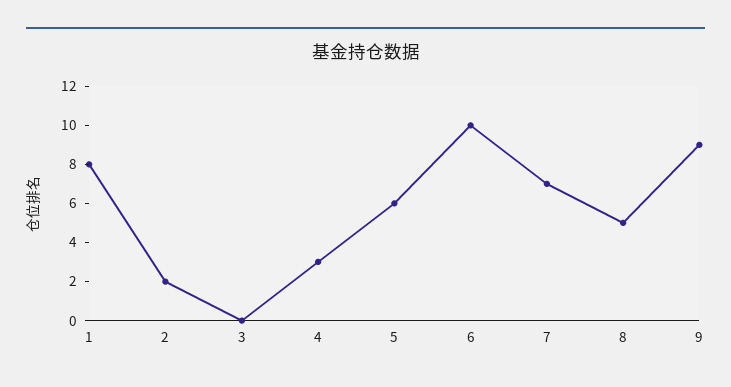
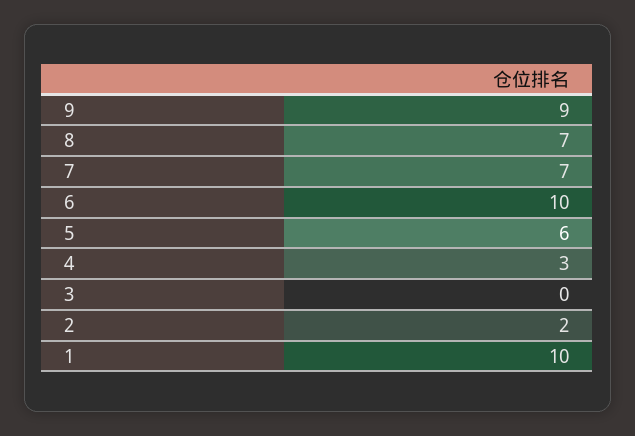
1: 8 -> 10
8: 5 -> 7

